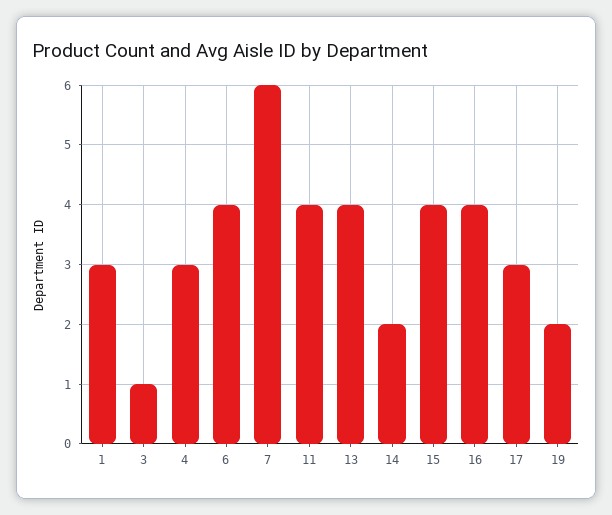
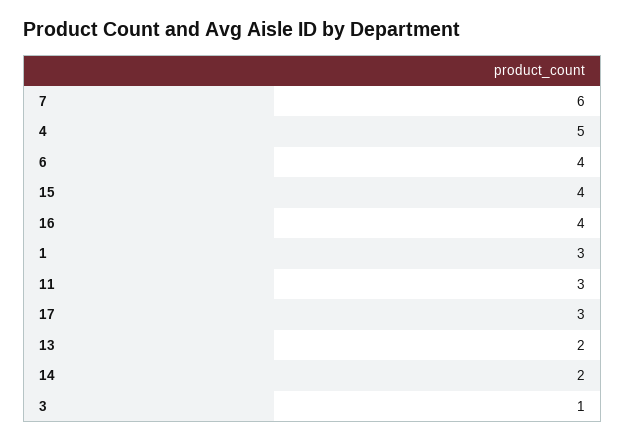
4: 3 -> 5
11: 4 -> 3
13: 4 -> 2
19: 2 -> none

